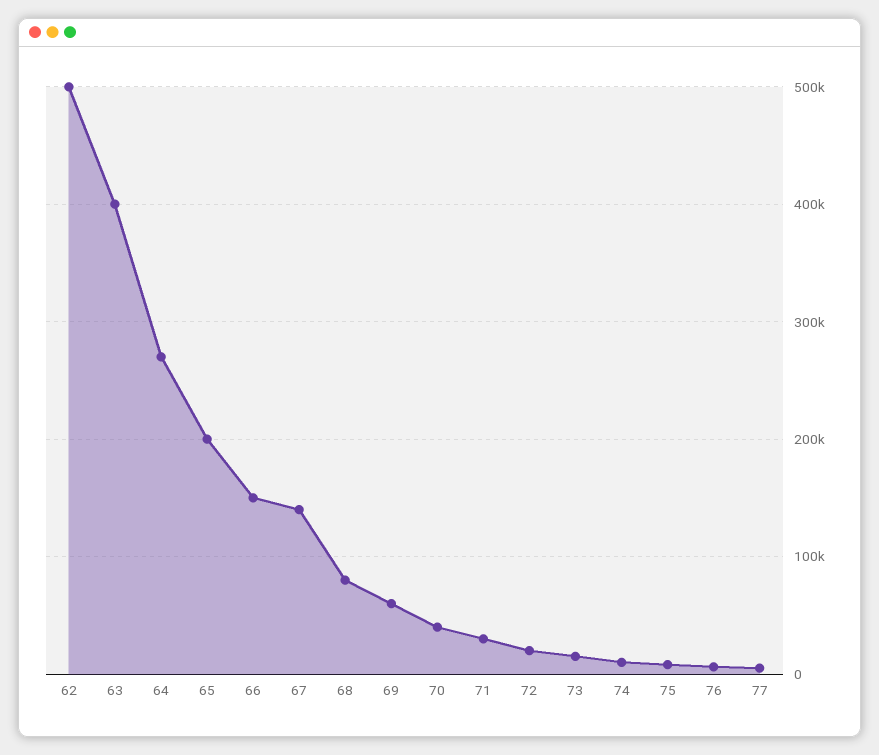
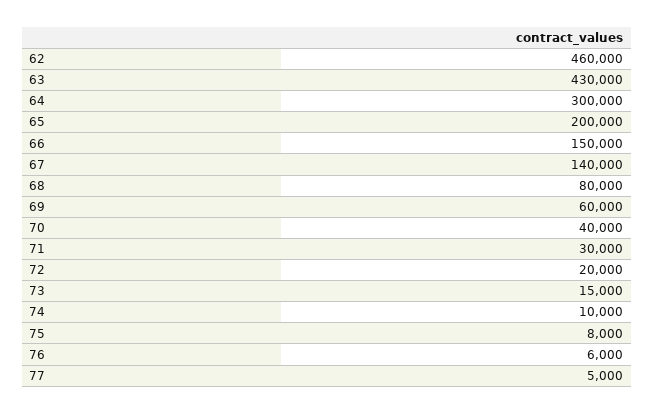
62: 500000 -> 460000
63: 400000 -> 430000
64: 270000 -> 300000

